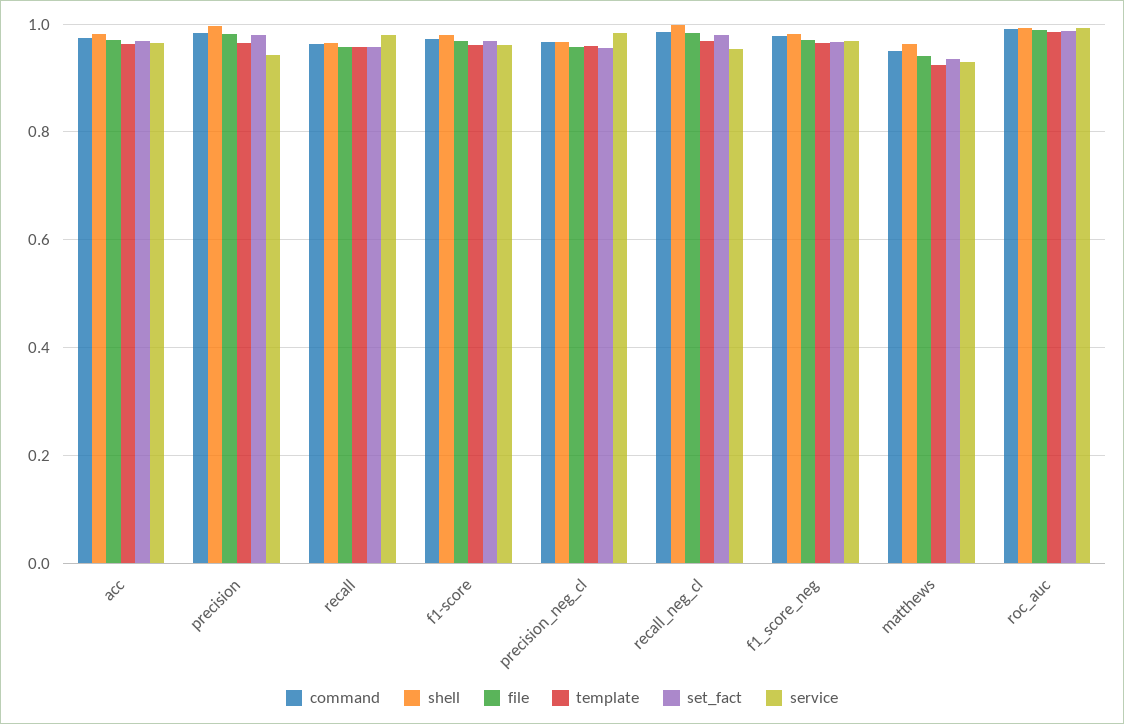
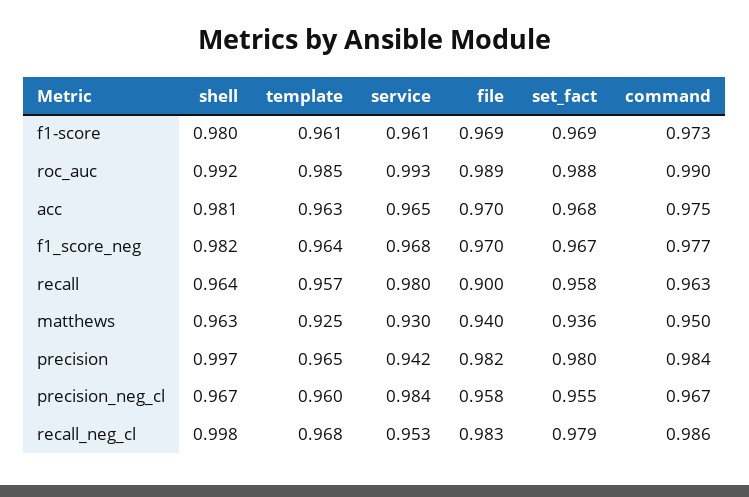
file, recall: 0.96 -> 0.9

